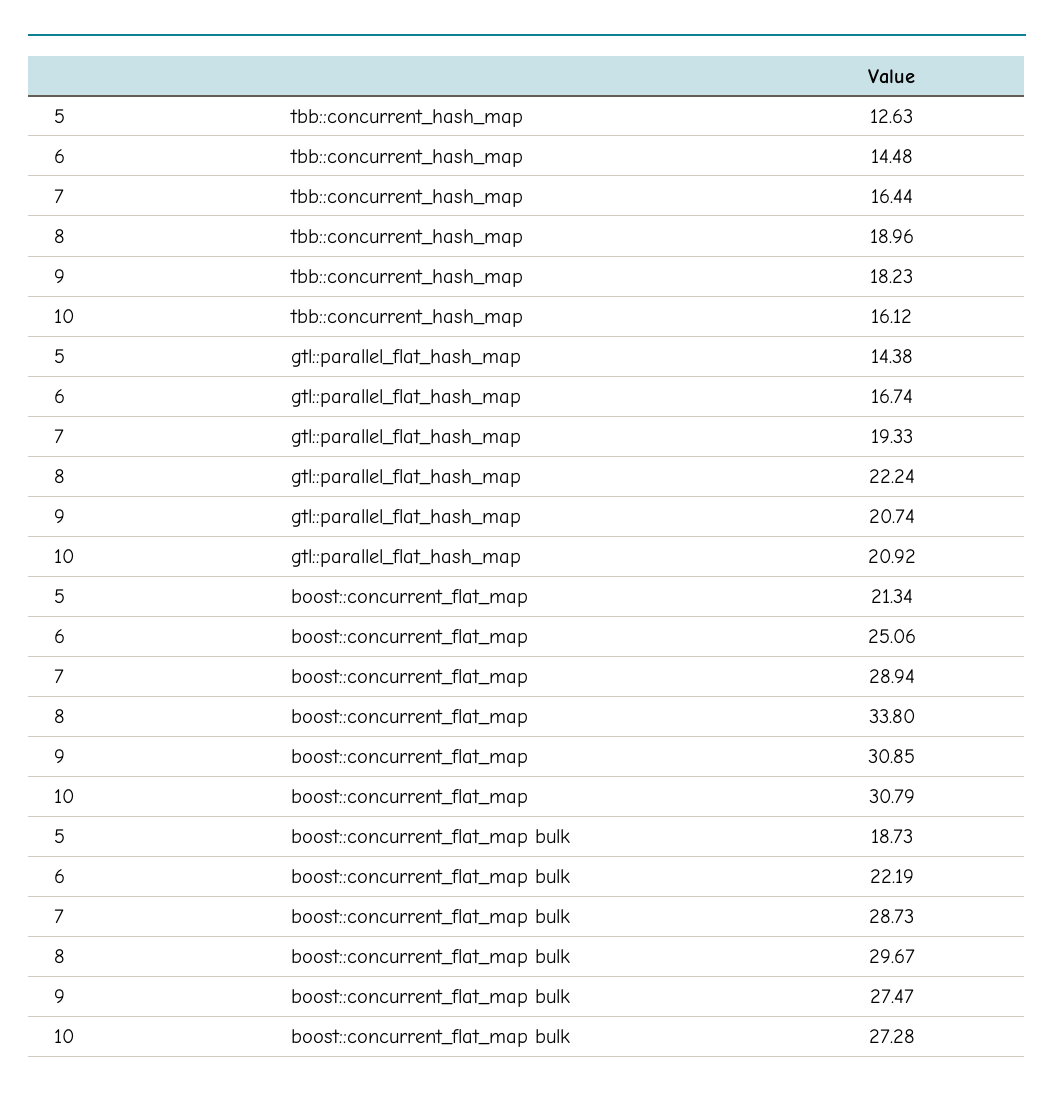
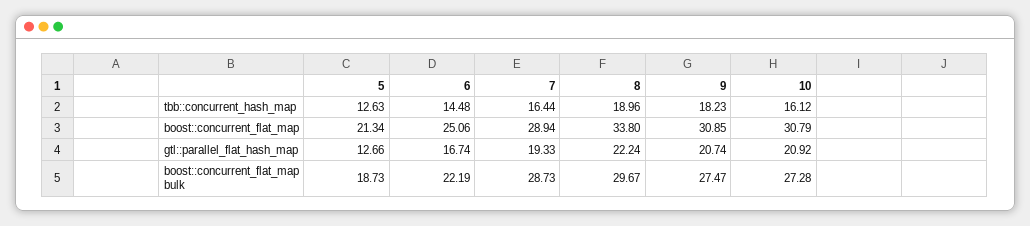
5, gtl::parallel_flat_hash_map: 14.38 -> 12.66

